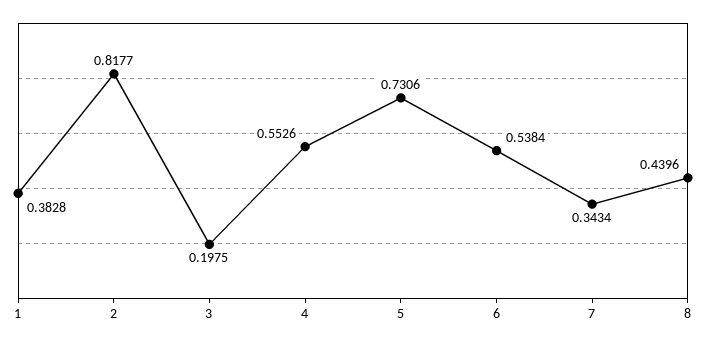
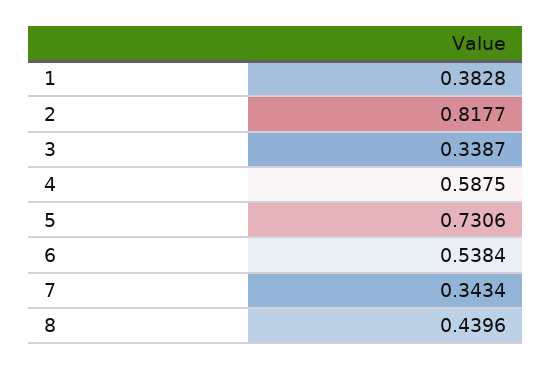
3: 0.1975 -> 0.3387
4: 0.5526 -> 0.5875

